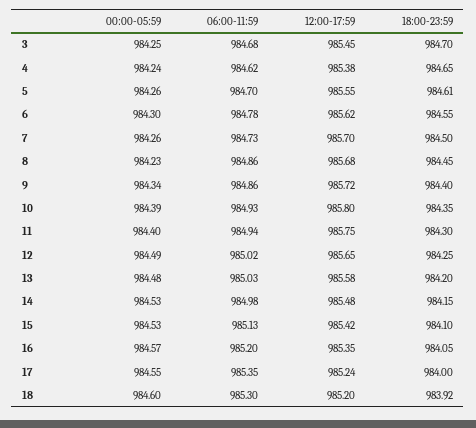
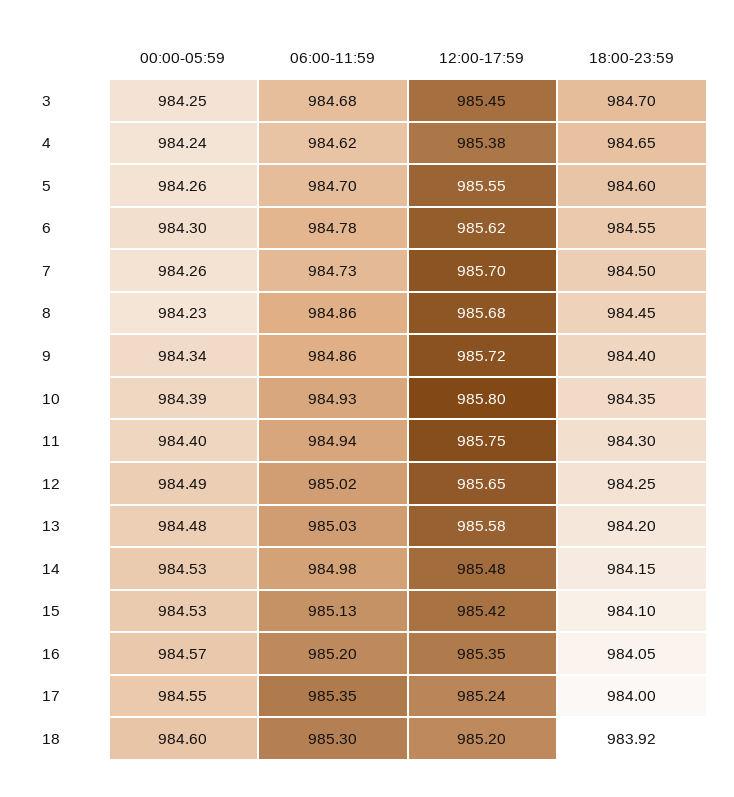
18:00-23:59, 5: 984.61 -> 984.6

